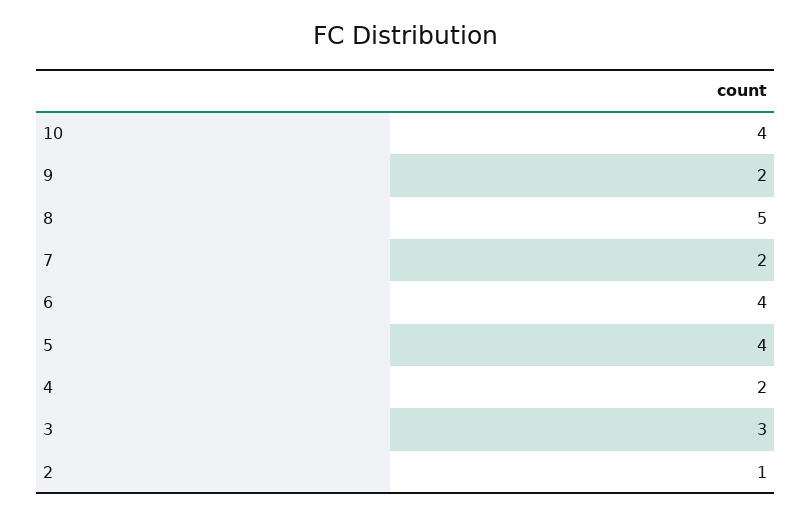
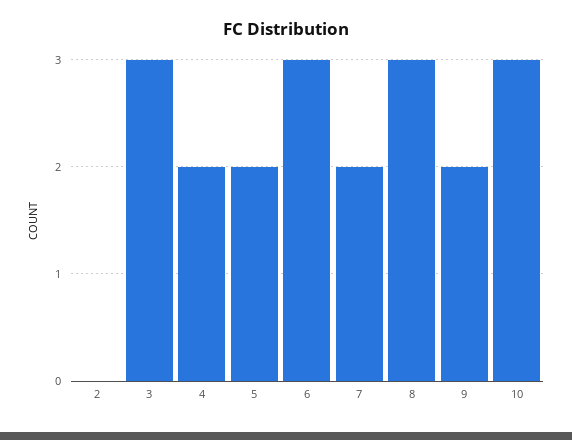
10: 4 -> 3
8: 5 -> 3
6: 4 -> 3
5: 4 -> 2
2: 1 -> 0

